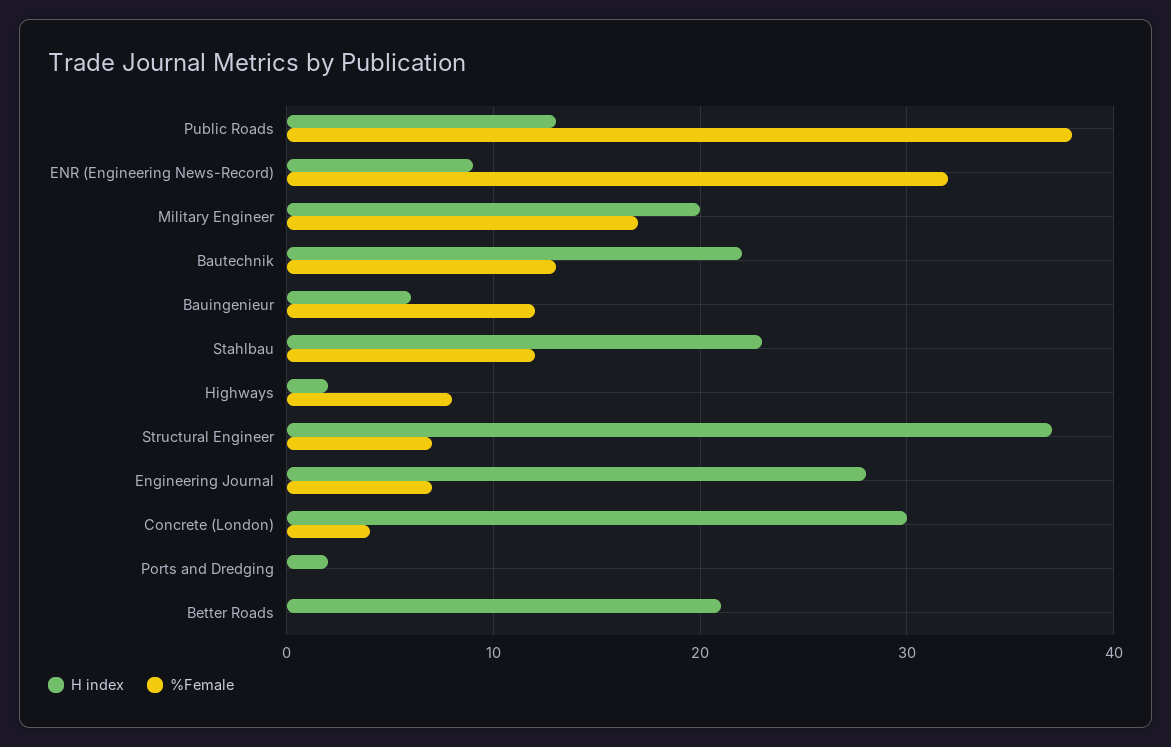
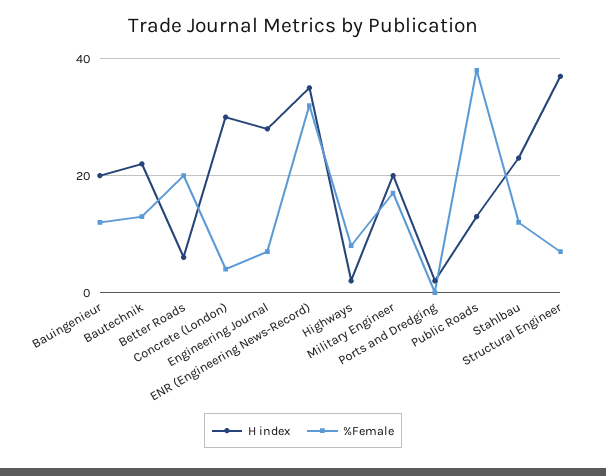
H index, ENR (Engineering News-Record): 9 -> 35
H index, Bauingenieur: 6 -> 20
H index, Better Roads: 21 -> 5
%Female, Better Roads: 0 -> 20

